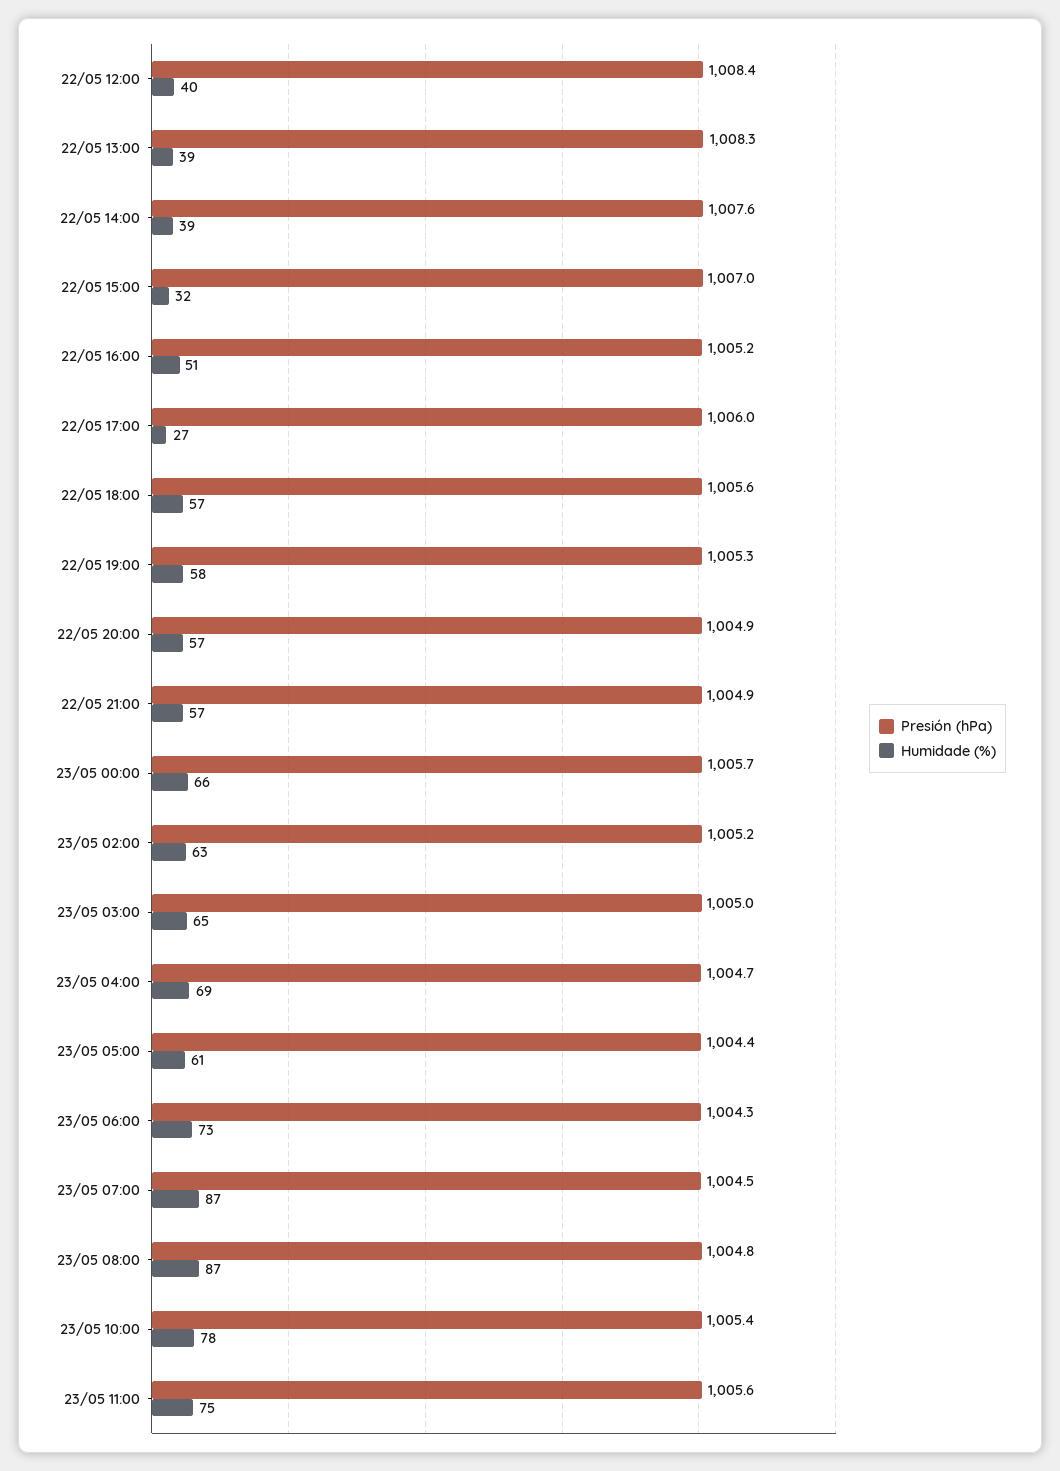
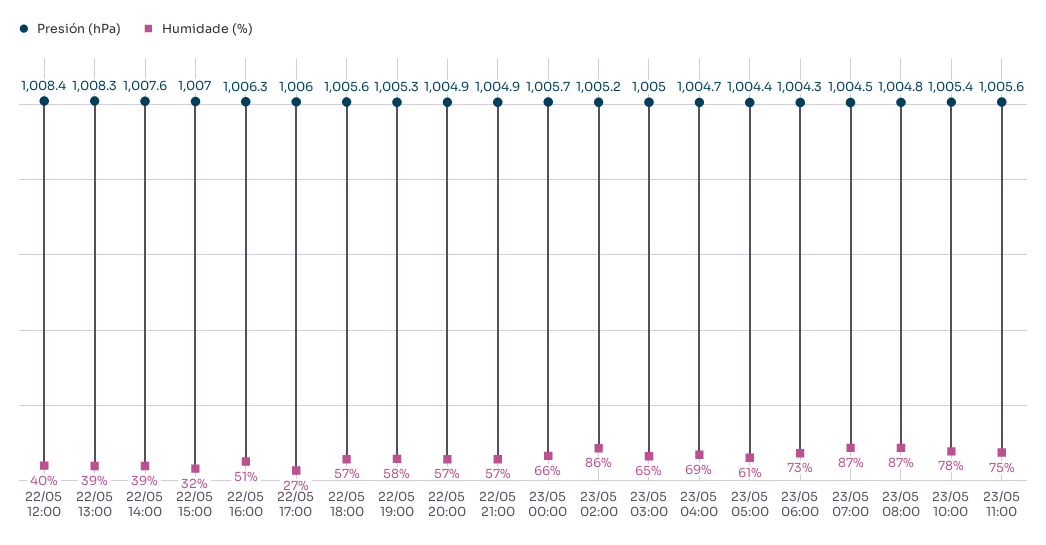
Presión (hPa), 22/05 16:00: 1005.2 -> 1006.3
Humidade (%), 23/05 02:00: 63 -> 86

